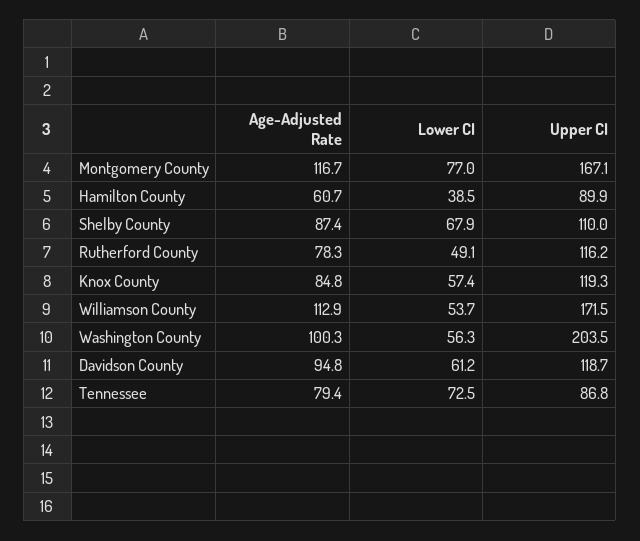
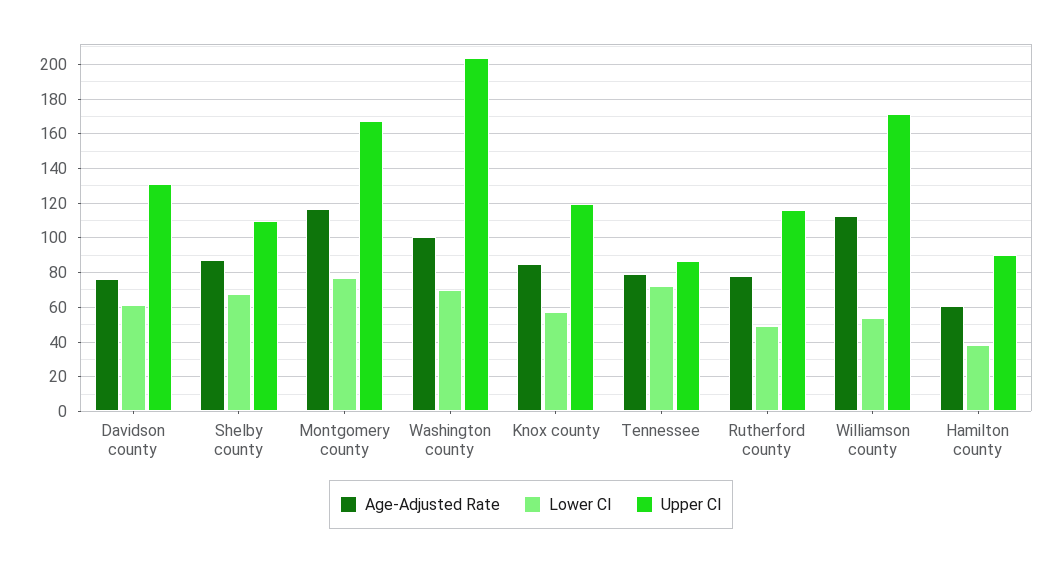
Lower CI, Washington County: 56.3 -> 70
Age-Adjusted Rate, Davidson County: 94.8 -> 75
Upper CI, Davidson County: 118.7 -> 130

